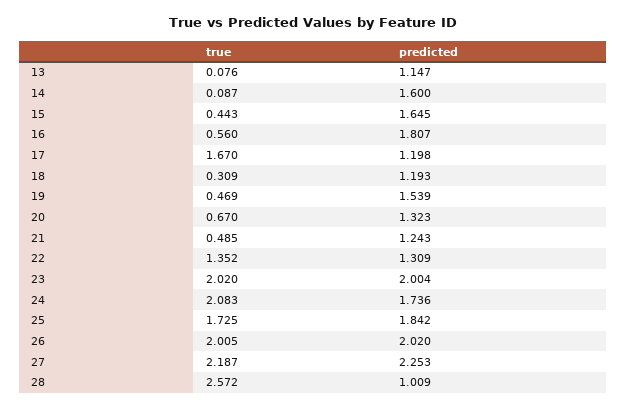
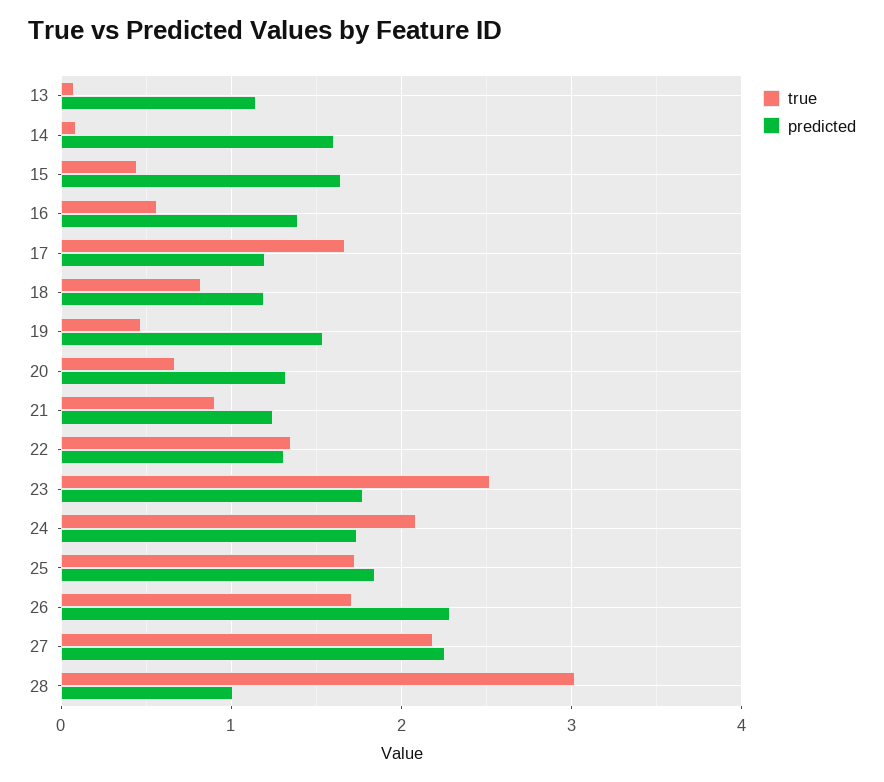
predicted, 16: 1.807 -> 1.4
true, 18: 0.309 -> 0.8
true, 21: 0.485 -> 0.9
true, 23: 2.02 -> 2.5
predicted, 23: 2.004 -> 1.8
true, 26: 2.005 -> 1.7
predicted, 26: 2.02 -> 2.3
true, 28: 2.572 -> 3

